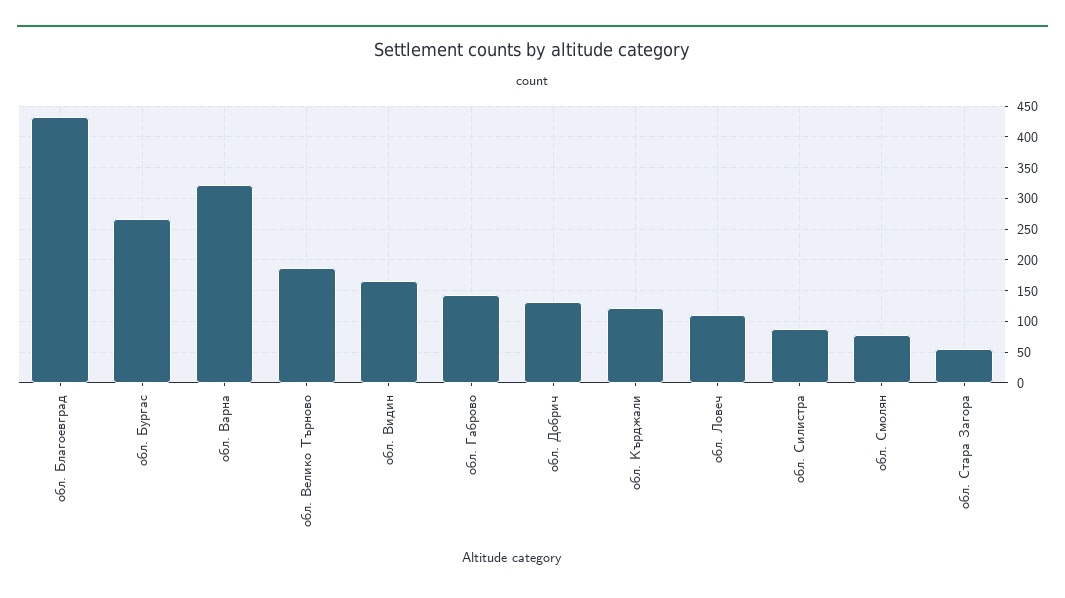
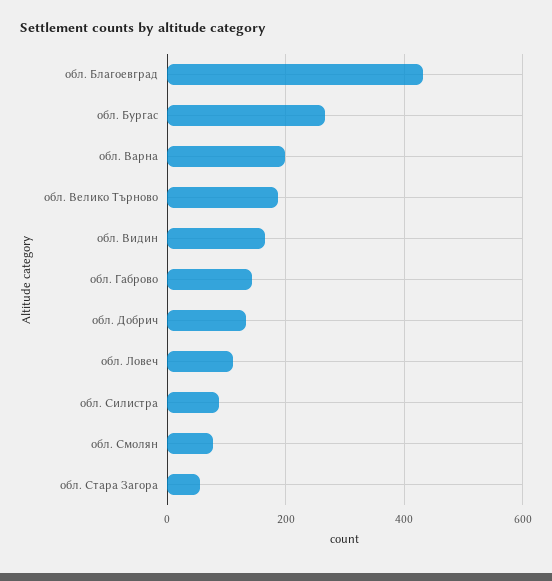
обл. Варна: 320 -> 200
обл. Кърджали: 120 -> none

